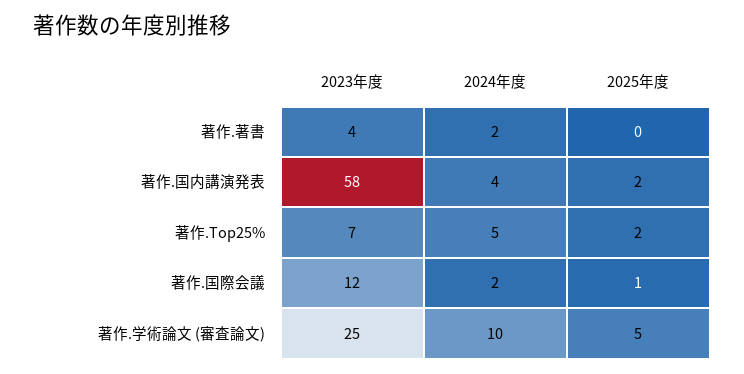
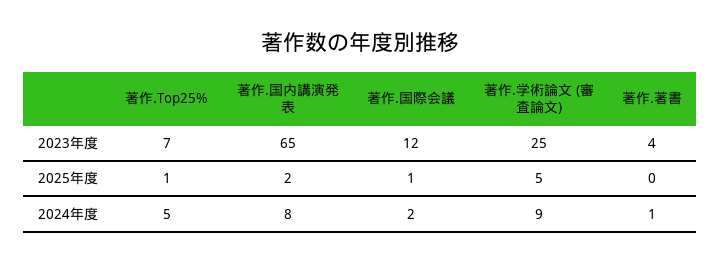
2024年度, 著作.著書: 2 -> 1
2023年度, 著作.国内講演発表: 58 -> 65
2024年度, 著作.国内講演発表: 4 -> 8
2025年度, 著作.Top25%: 2 -> 1
2024年度, 著作.学術論文 (審査論文): 10 -> 9

